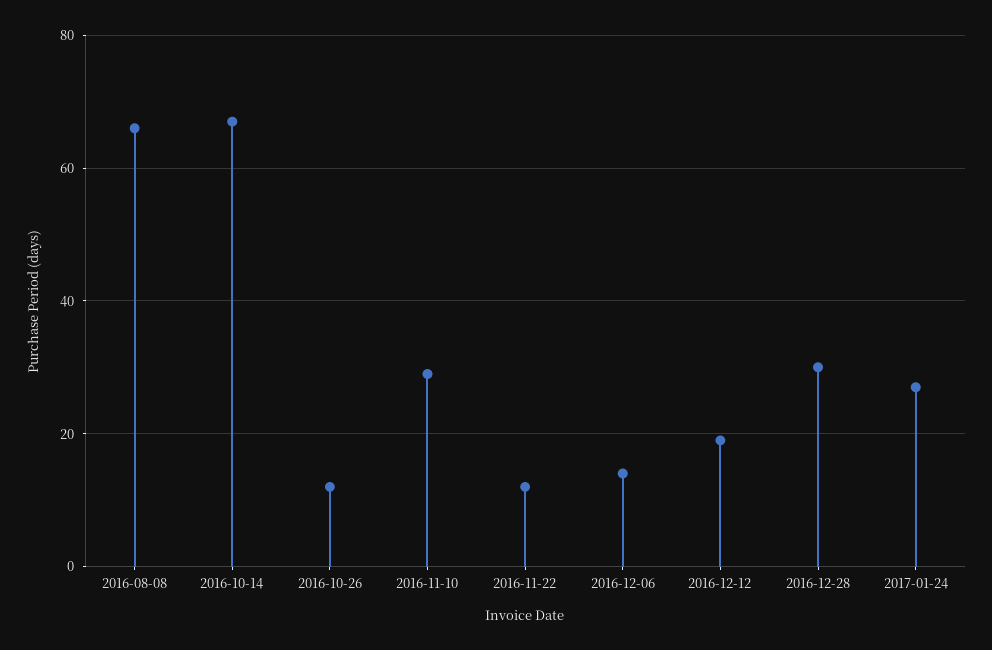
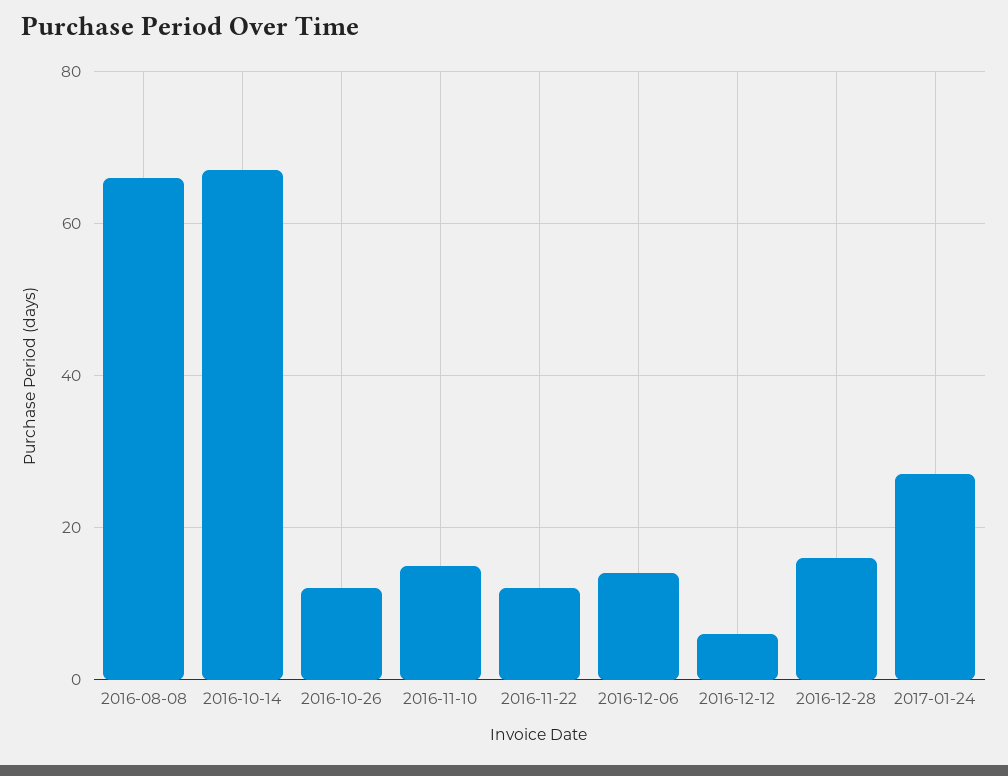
2016-11-10: 30 -> 15
2016-12-12: 20 -> 5
2016-12-28: 30 -> 15

